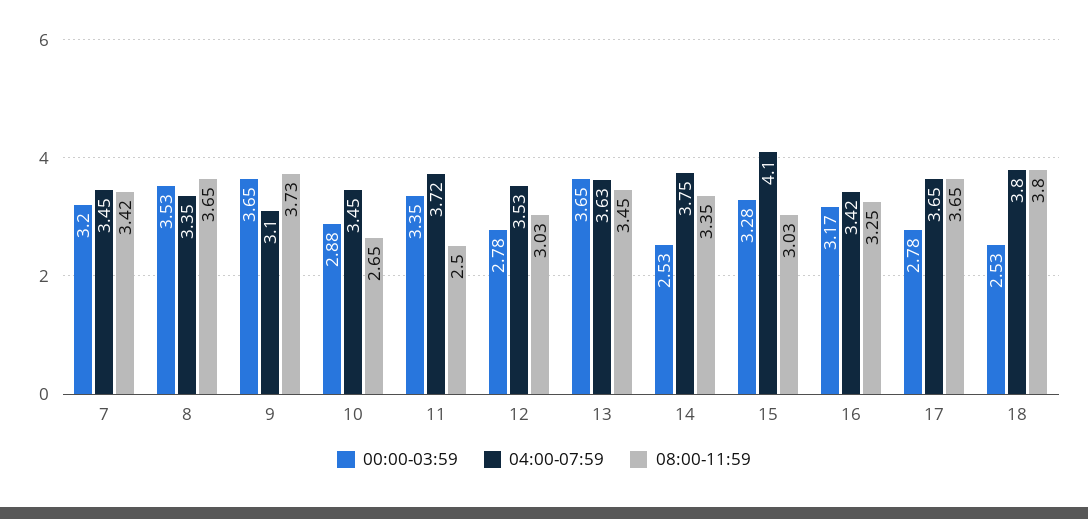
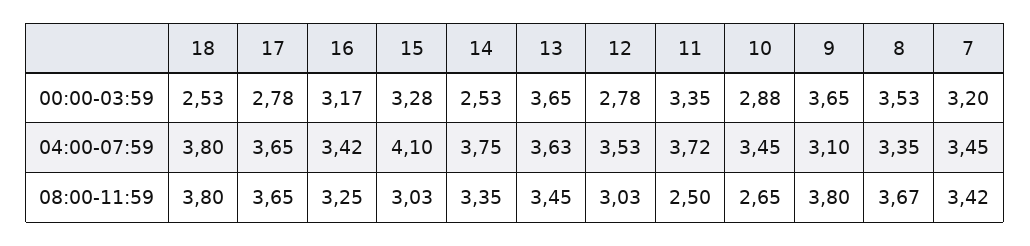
08:00-11:59, 8: 3.65 -> 3.67
08:00-11:59, 9: 3.73 -> 3.8

